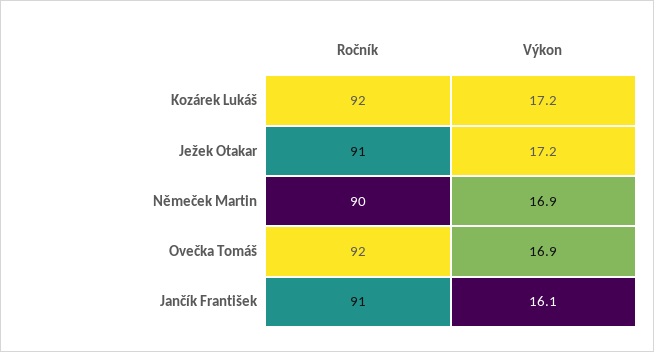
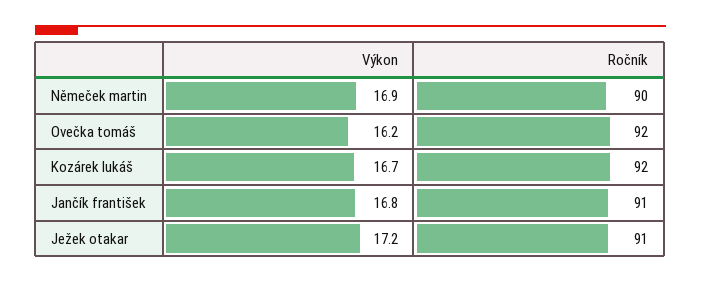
Výkon, Kozárek Lukáš: 17.2 -> 16.7
Výkon, Ovečka Tomáš: 16.9 -> 16.2
Výkon, Jančík František: 16.1 -> 16.8

